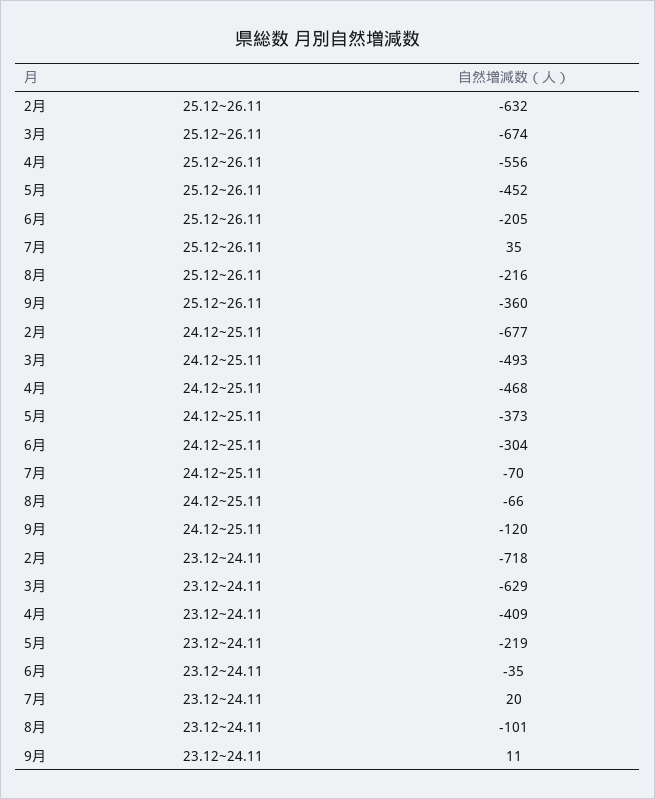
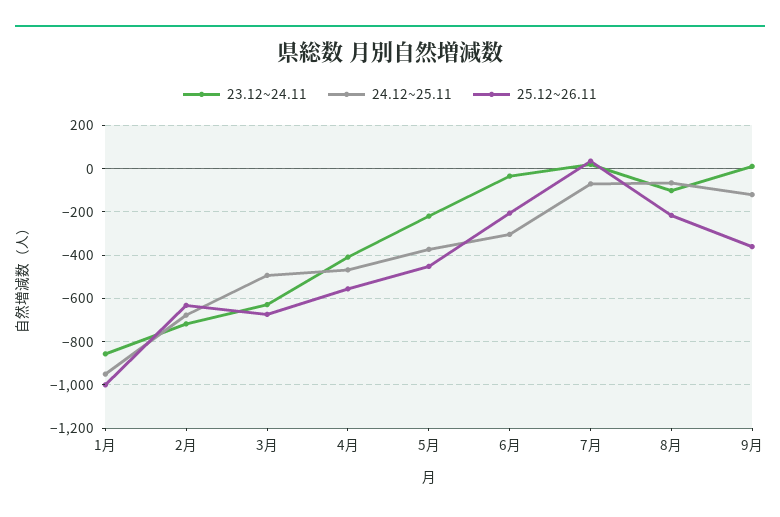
23.12~24.11, 1月: none -> -850
24.12~25.11, 1月: none -> -950
25.12~26.11, 1月: none -> -1000

